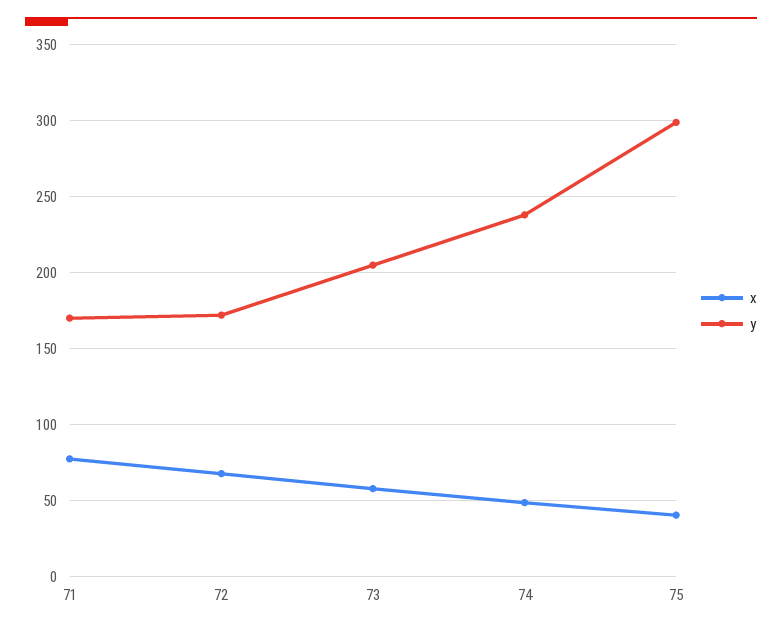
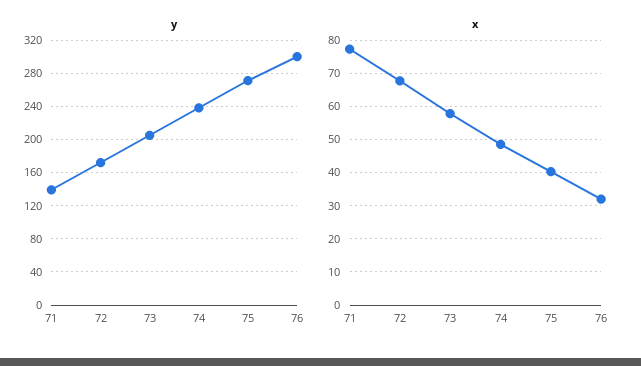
y, 71: 170 -> 140
y, 75: 300 -> 270
y, 76: none -> 300
x, 76: none -> 32

